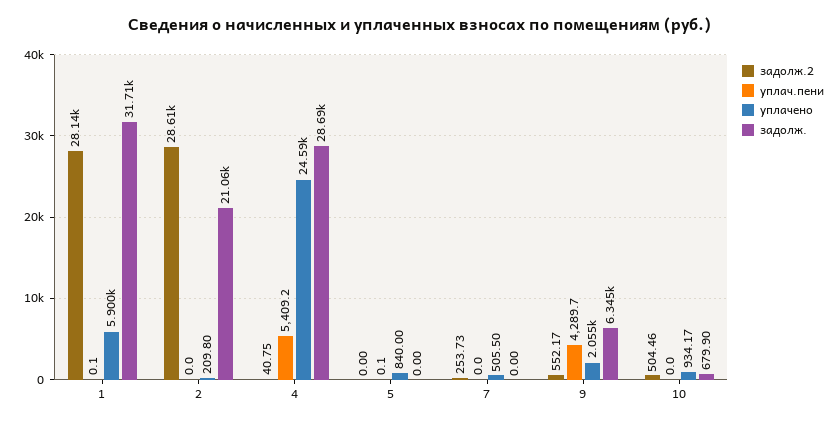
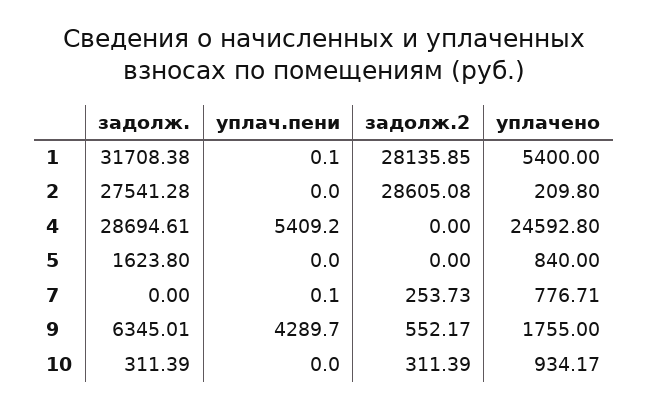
уплачено, 1: 5900 -> 5400
задолж., 2: 21060 -> 27541.28
задолж.2, 4: 40.75 -> 0
уплач.пени, 5: 0.1 -> 0
задолж., 5: 0 -> 1623.8
уплач.пени, 7: 0 -> 0.1
уплачено, 7: 505.5 -> 776.71
уплачено, 9: 2055 -> 1755
задолж.2, 10: 504.46 -> 311.39
задолж., 10: 679.9 -> 311.39

